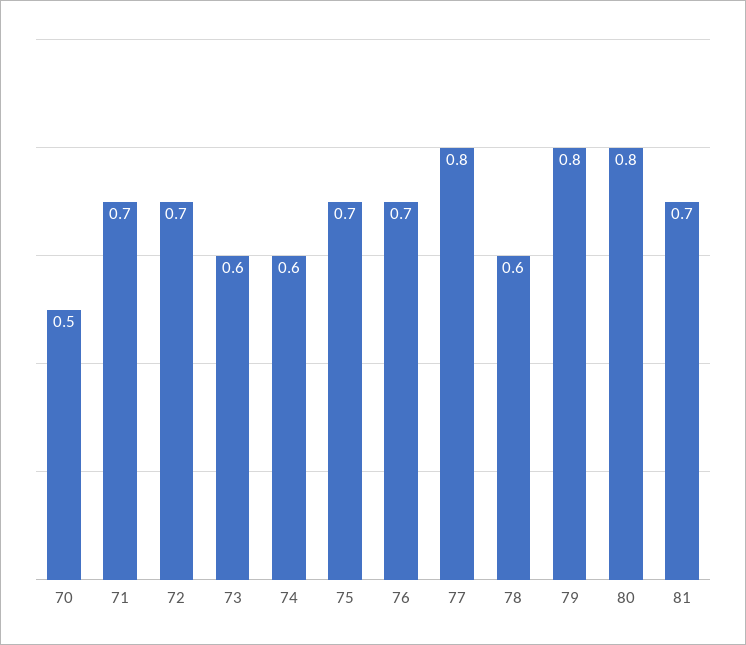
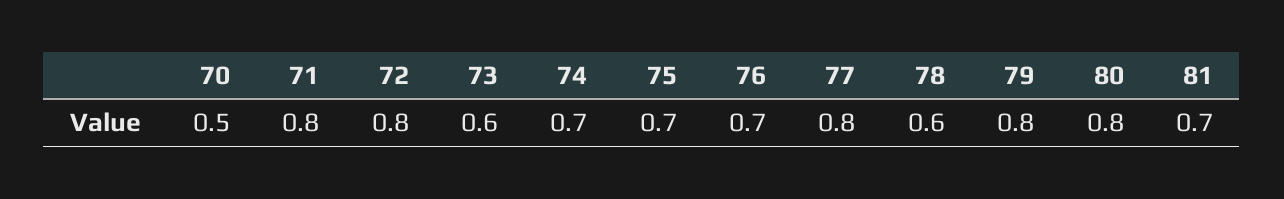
71: 0.7 -> 0.8
72: 0.7 -> 0.8
74: 0.6 -> 0.7

